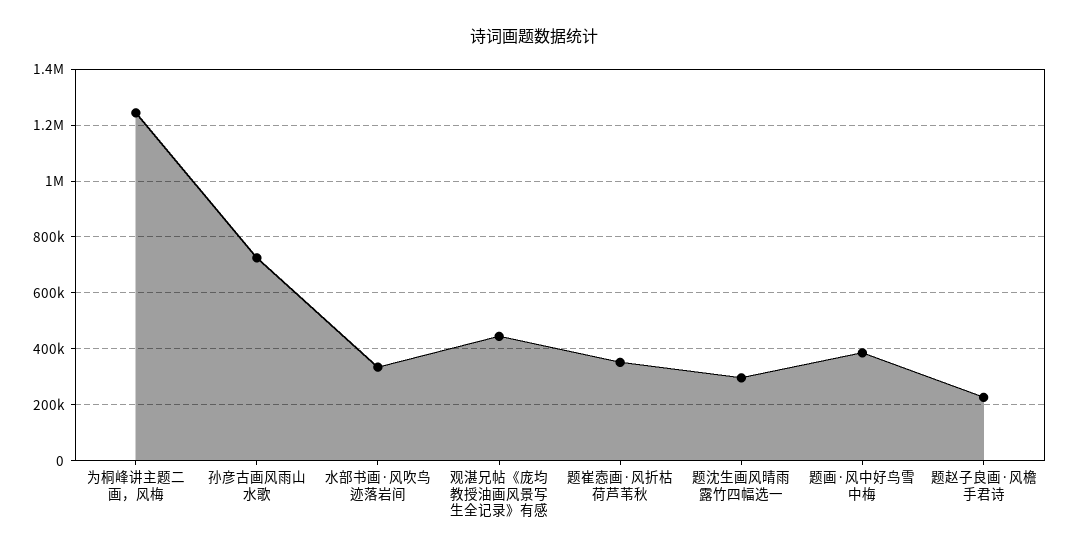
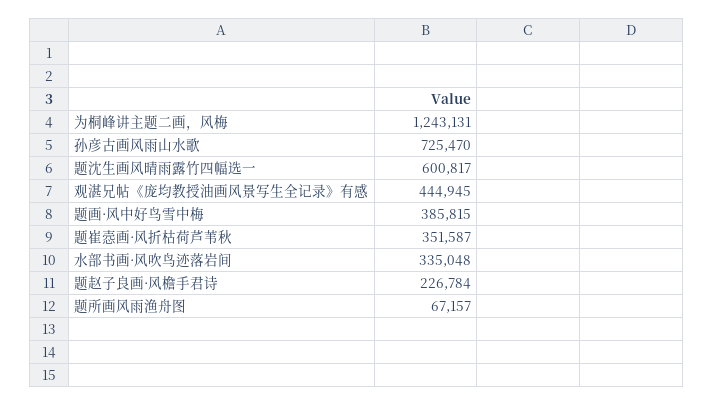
题沈生画风晴雨露竹四幅选一: 300000 -> 600817
题所画风雨渔舟图: none -> 67157

